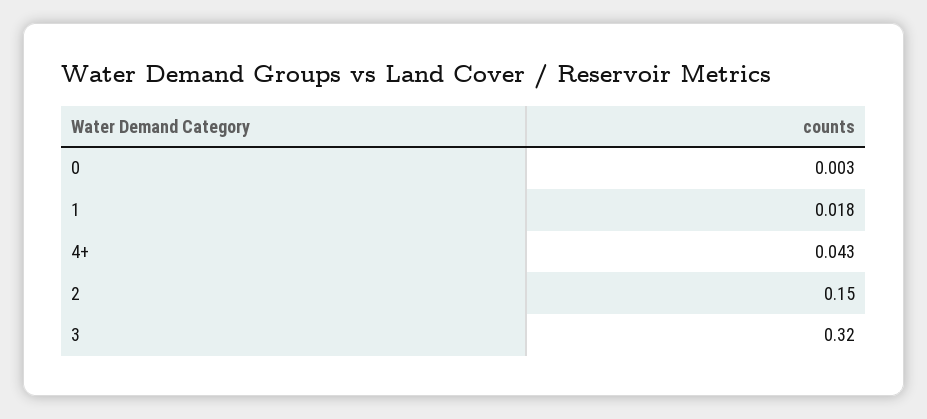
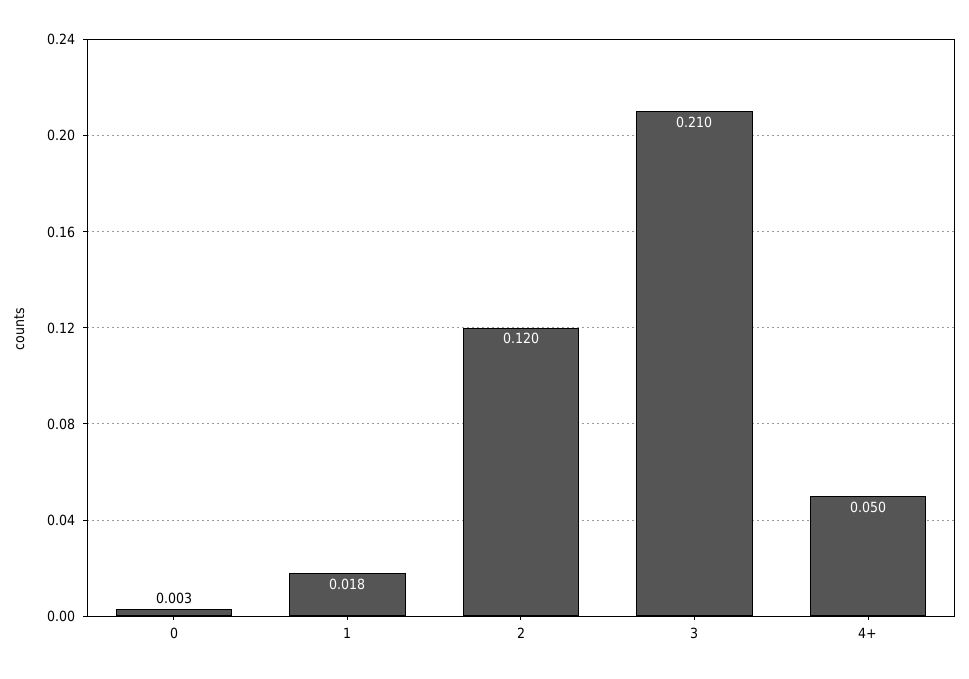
4+: 0.043 -> 0.05
2: 0.15 -> 0.12
3: 0.32 -> 0.21

